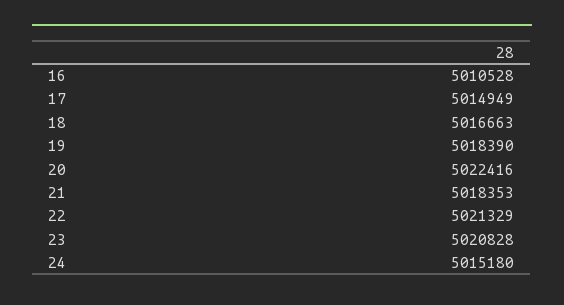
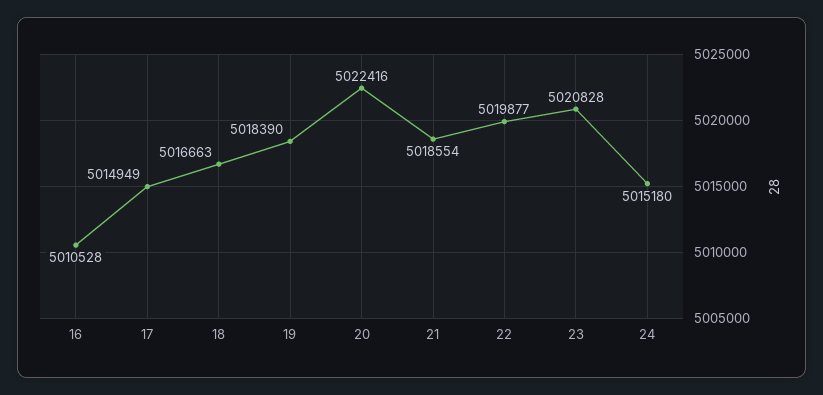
21: 5018353 -> 5018554
22: 5021329 -> 5019877

